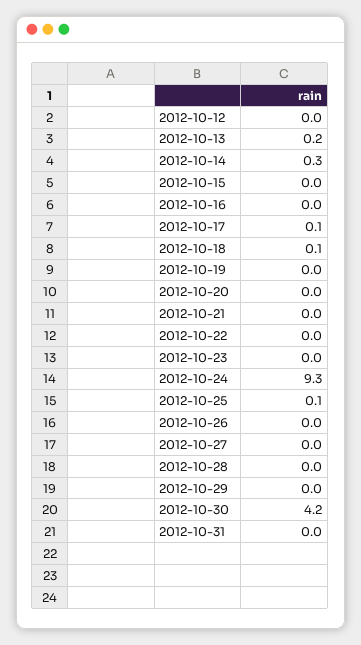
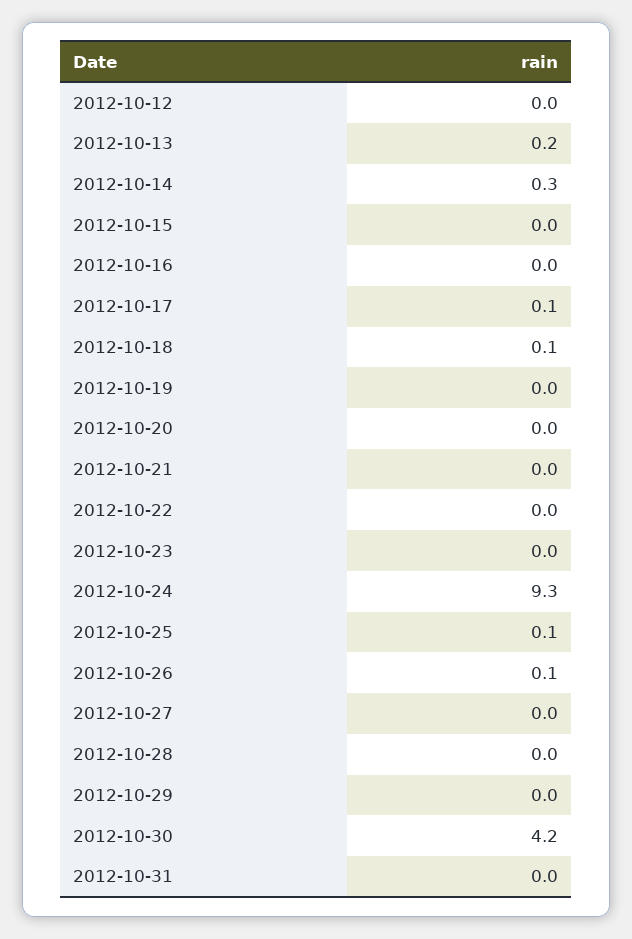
2012-10-26: 0 -> 0.1

